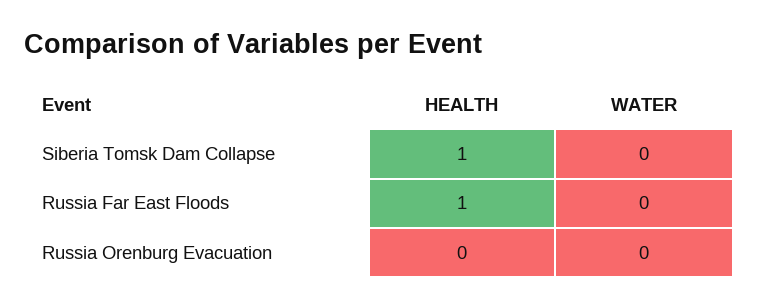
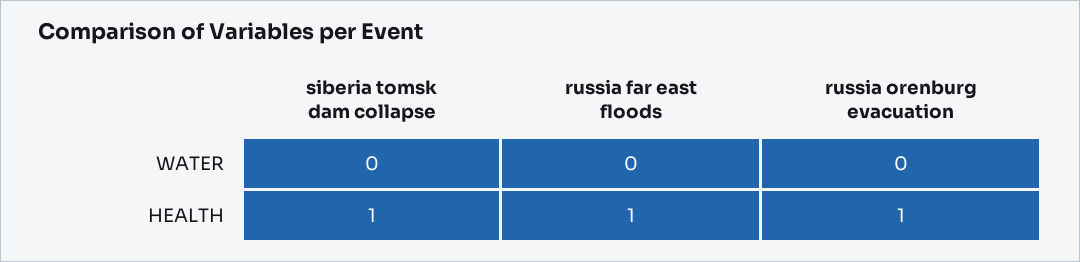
HEALTH, Russia Orenburg Evacuation: 0 -> 1

